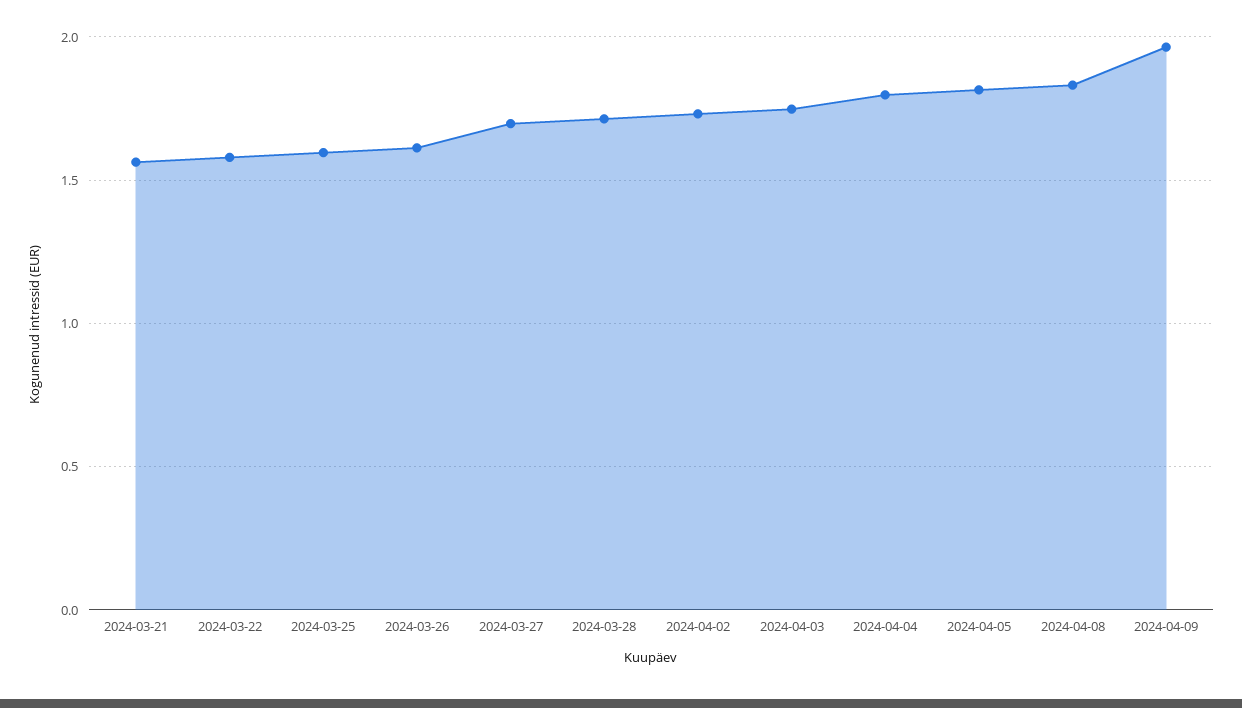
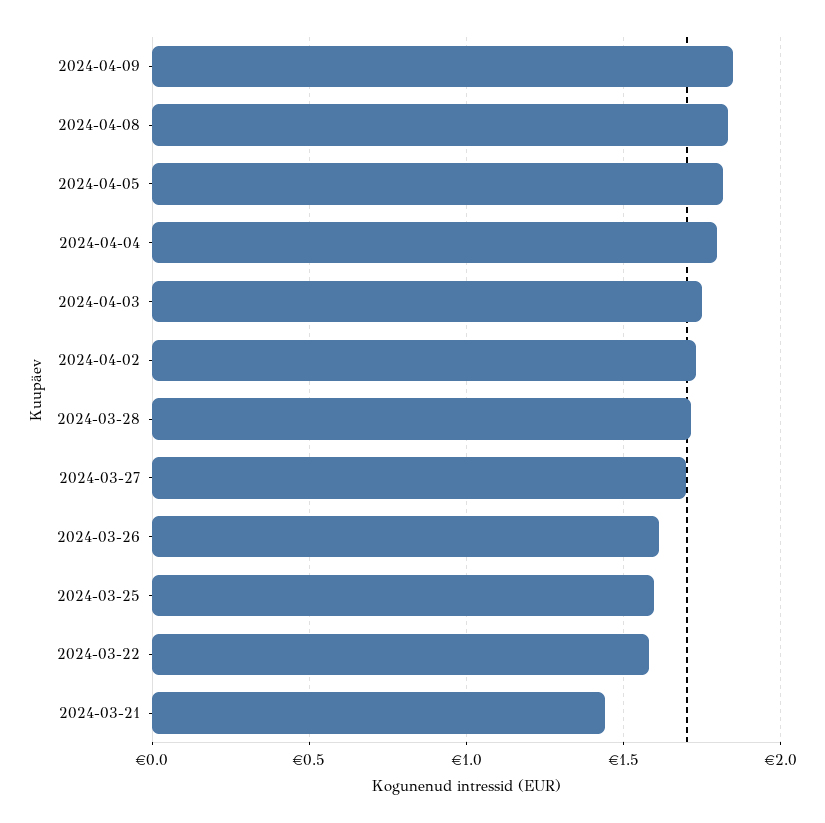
2024-03-21: 1.55 -> 1.45
2024-04-09: 1.95 -> 1.85

